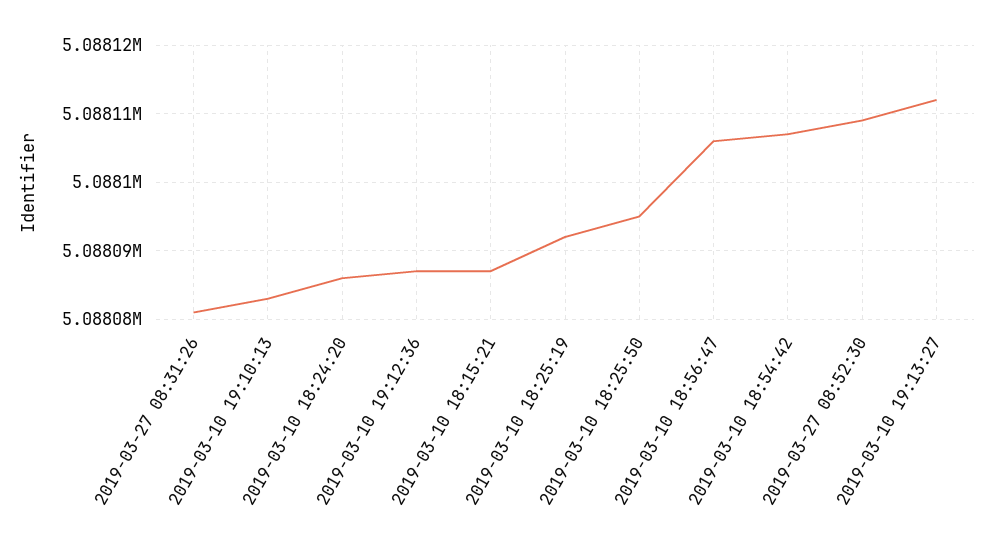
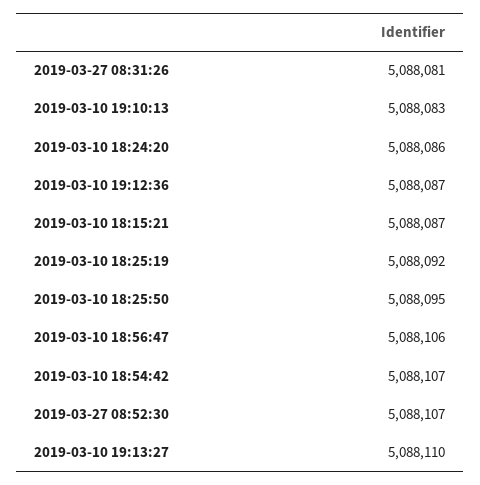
2019-03-27 08:52:30: 5088109 -> 5088107
2019-03-10 19:13:27: 5088112 -> 5088110

